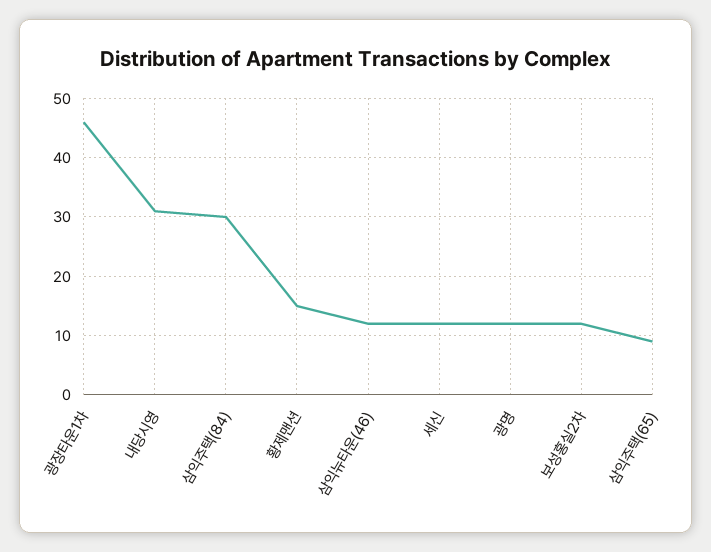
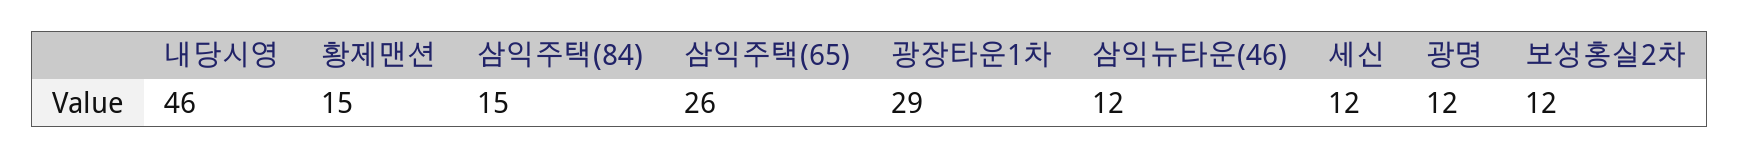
광장타운1차: 45 -> 29
내당시영: 30 -> 46
삼익주택(84): 30 -> 15
삼익주택(65): 10 -> 26

